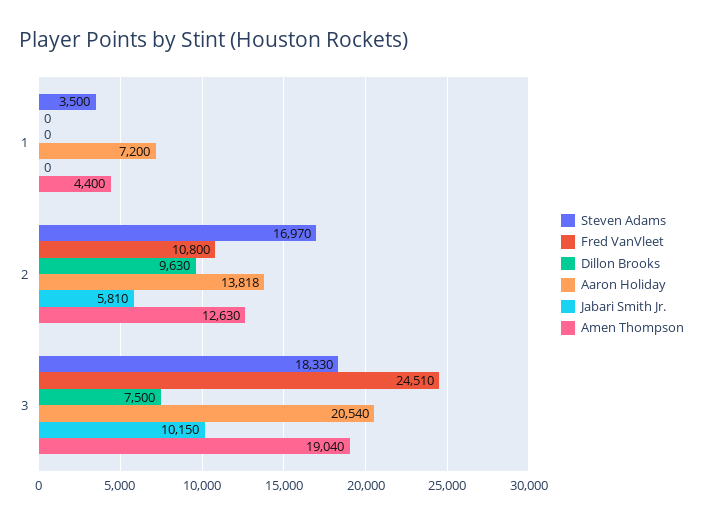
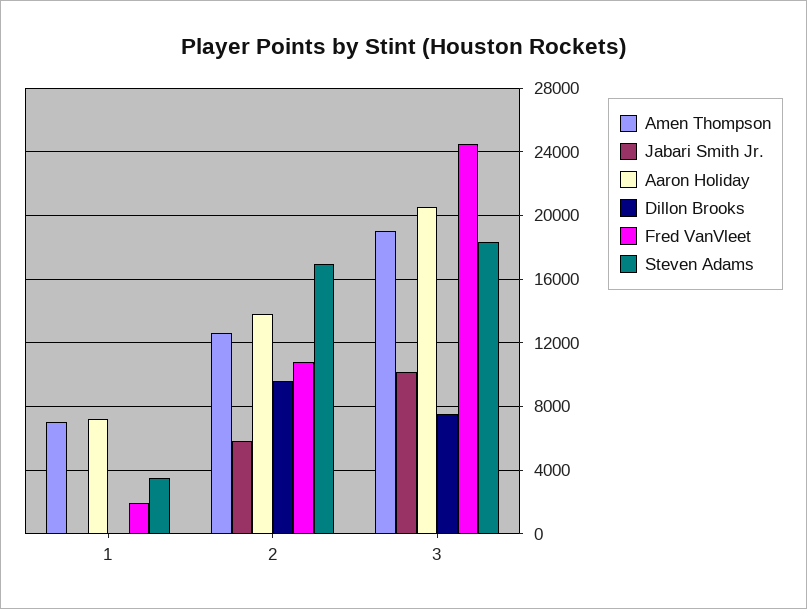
Fred VanVleet, 1: 0 -> 2000
Amen Thompson, 1: 4400 -> 7000

